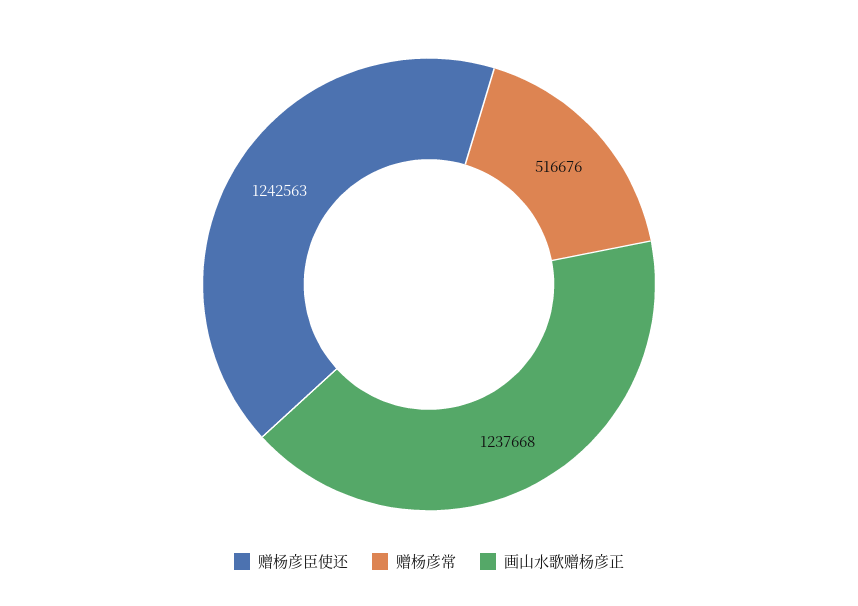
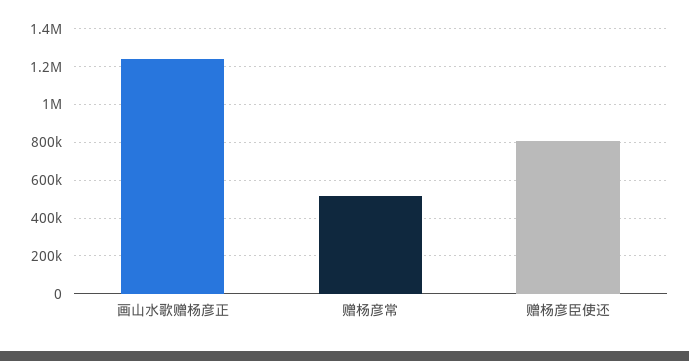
赠杨彦臣使还: 1242563 -> 800000

